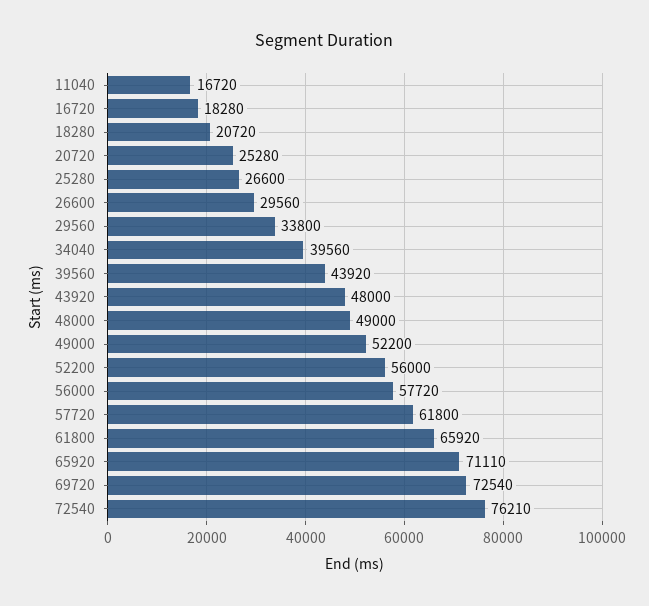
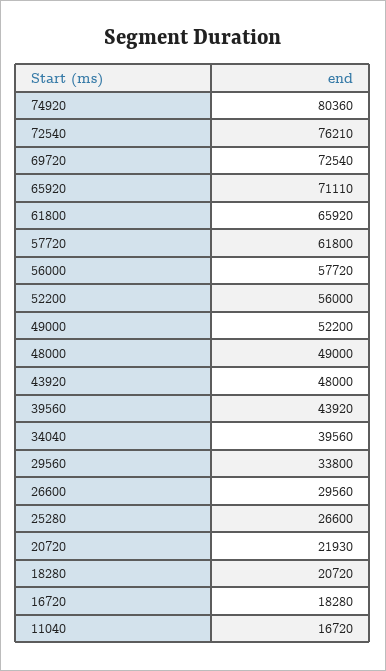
20720: 25280 -> 21930
74920: none -> 80360

